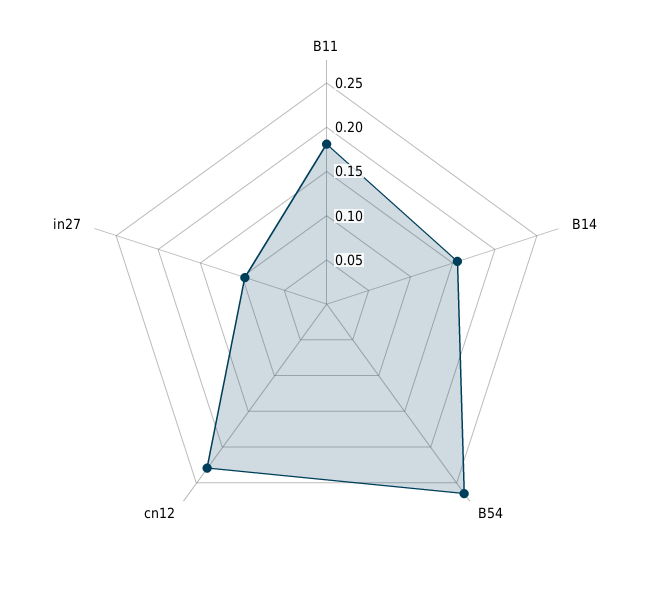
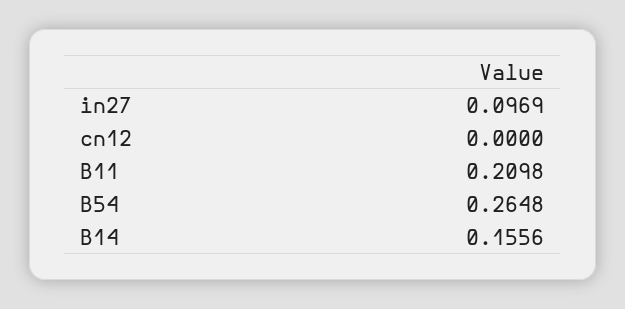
B11: 0.18 -> 0.2098
cn12: 0.23 -> 0

